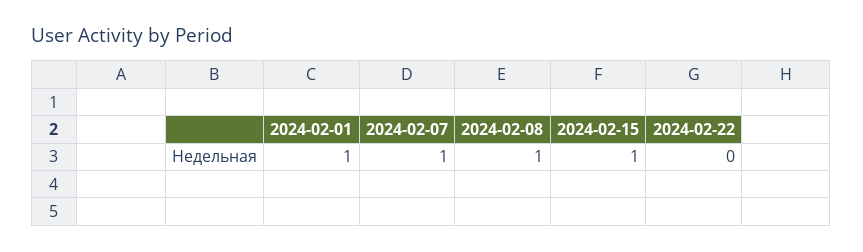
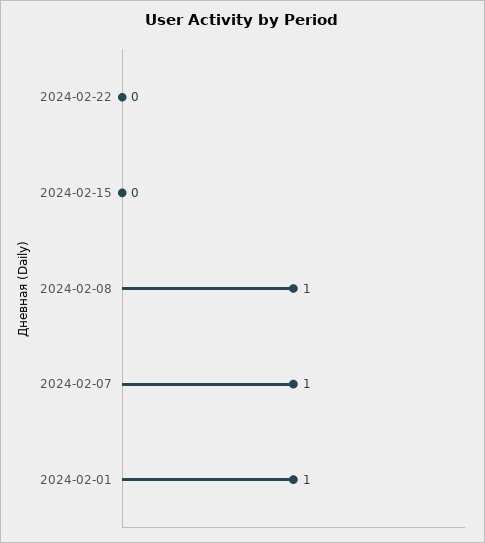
2024-02-15: 1 -> 0

